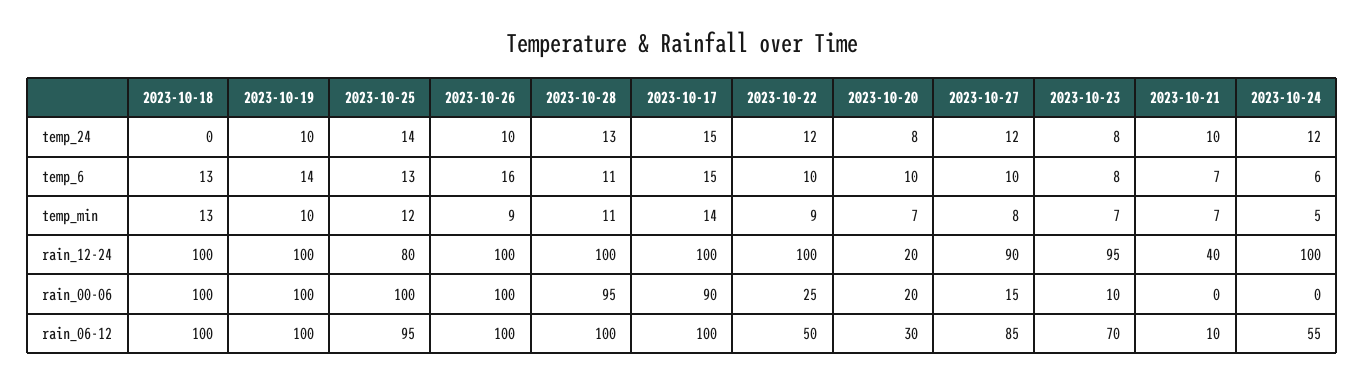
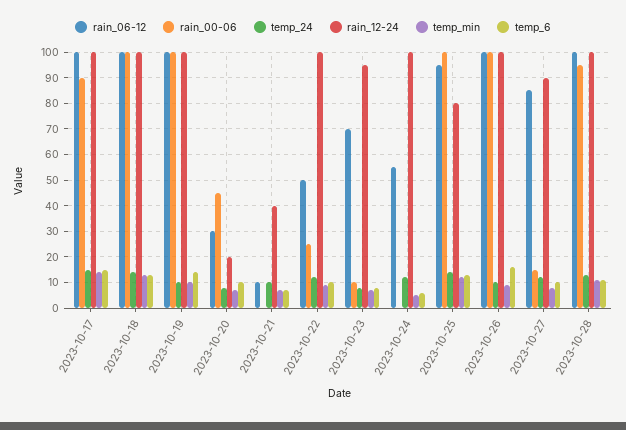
temp_24, 2023-10-18: 0 -> 15
rain_00-06, 2023-10-20: 20 -> 45

